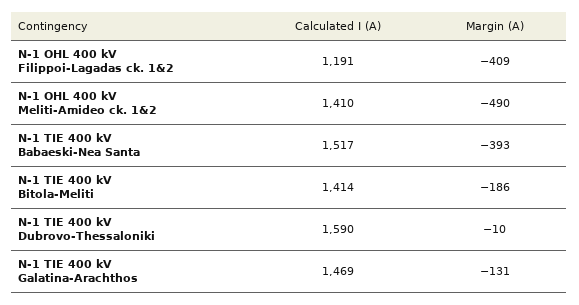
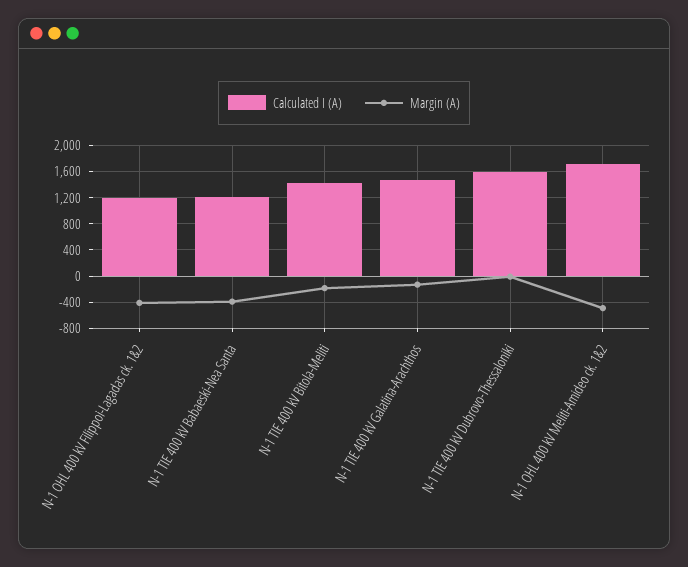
Calculated I (A), N-1 OHL 400 kV Meliti-Amideo ck. 1&2: 1410 -> 1700
Calculated I (A), N-1 TIE 400 kV Babaeski-Nea Santa: 1517 -> 1200

